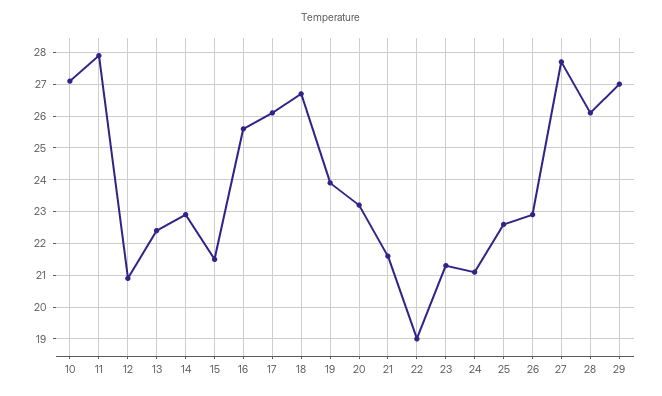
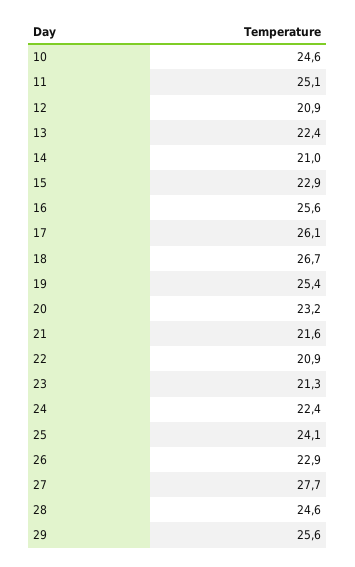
10: 27 -> 24.6
11: 28 -> 25.1
14: 23 -> 21
15: 21.5 -> 22.9
19: 24 -> 25.4
22: 19 -> 20.9
24: 21 -> 22.4
25: 22.5 -> 24.1
28: 26 -> 24.6
29: 27 -> 25.6

